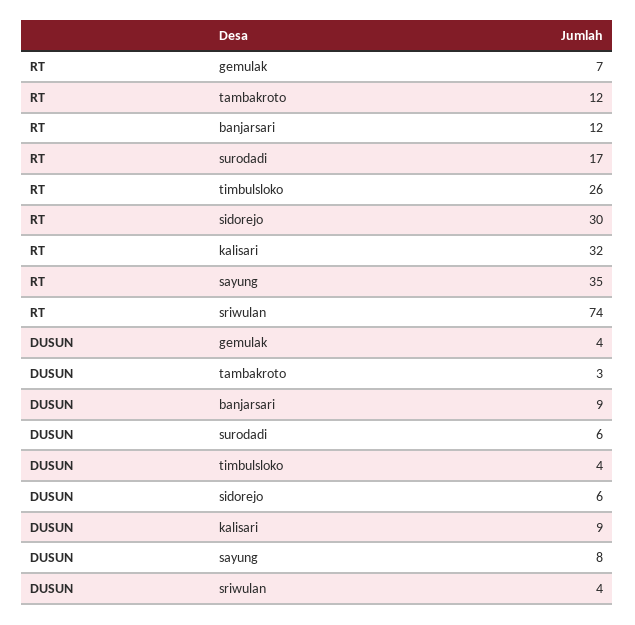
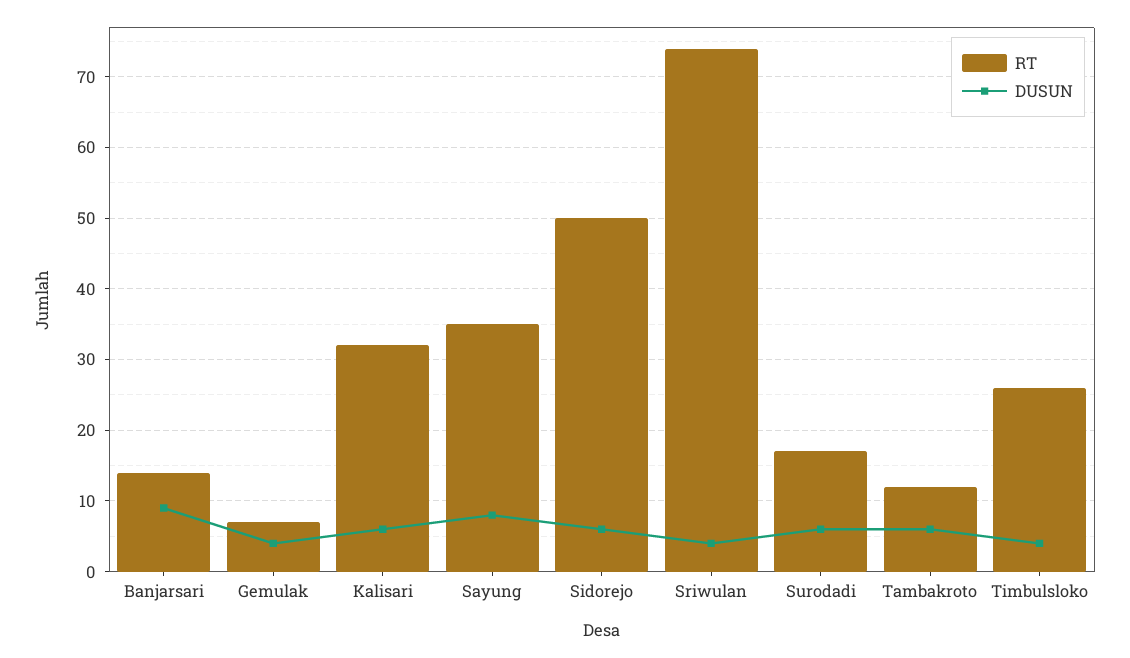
RT, banjarsari: 12 -> 14
RT, sidorejo: 30 -> 50
DUSUN, tambakroto: 3 -> 6
DUSUN, kalisari: 9 -> 6

